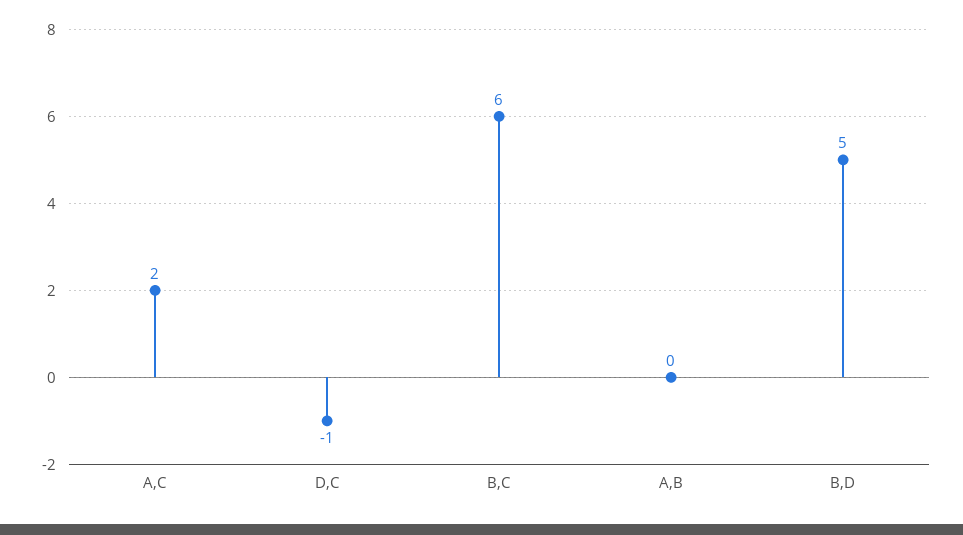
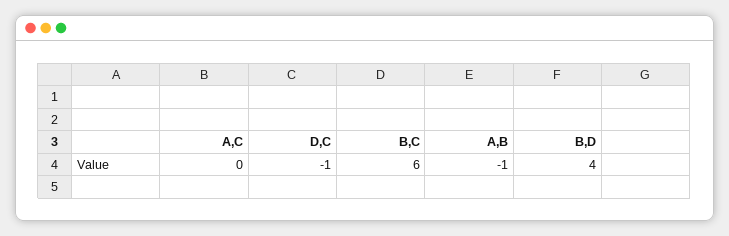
A,C: 2 -> 0
A,B: 0 -> -1
B,D: 5 -> 4

